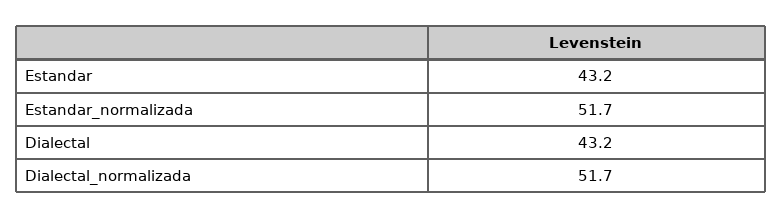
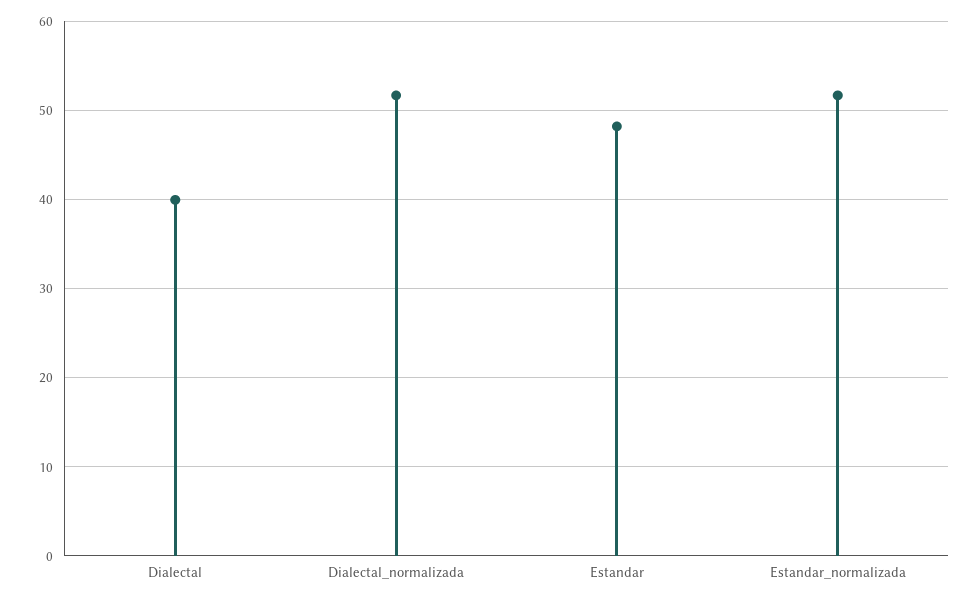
Estandar: 43.2 -> 48
Dialectal: 43.2 -> 40

